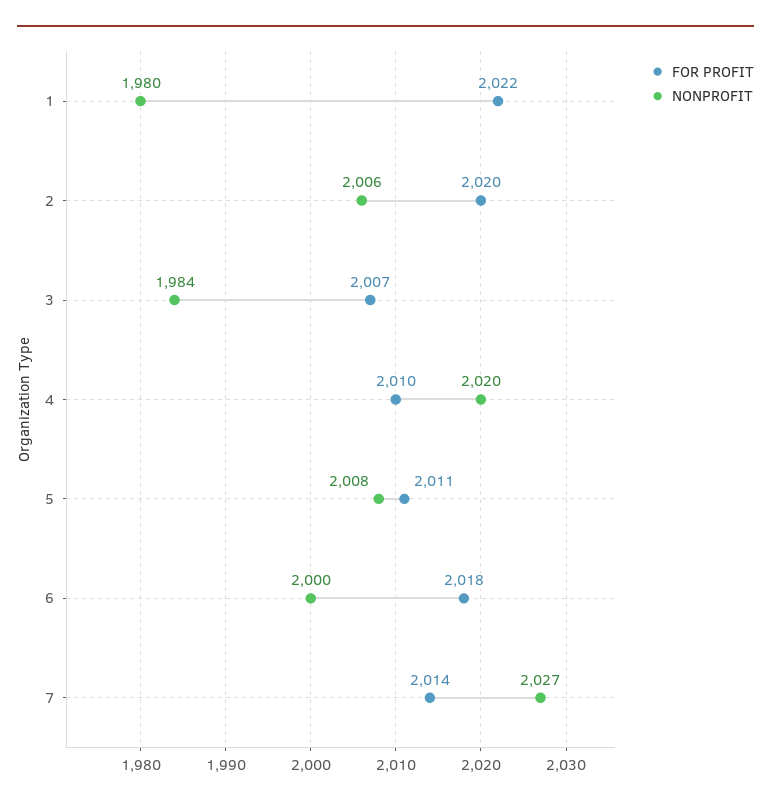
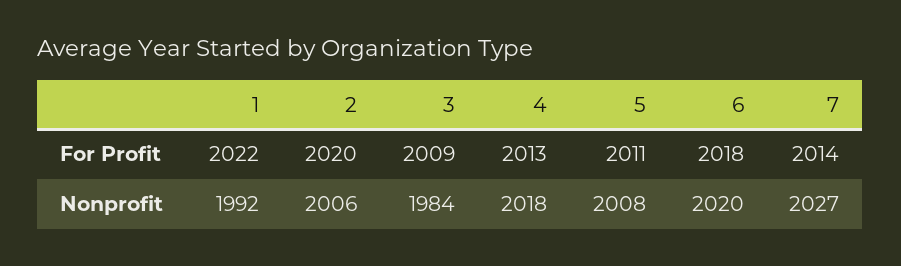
NONPROFIT, 1: 1980 -> 1992
FOR PROFIT, 3: 2007 -> 2009
FOR PROFIT, 4: 2010 -> 2013
NONPROFIT, 4: 2020 -> 2018
NONPROFIT, 6: 2000 -> 2020

